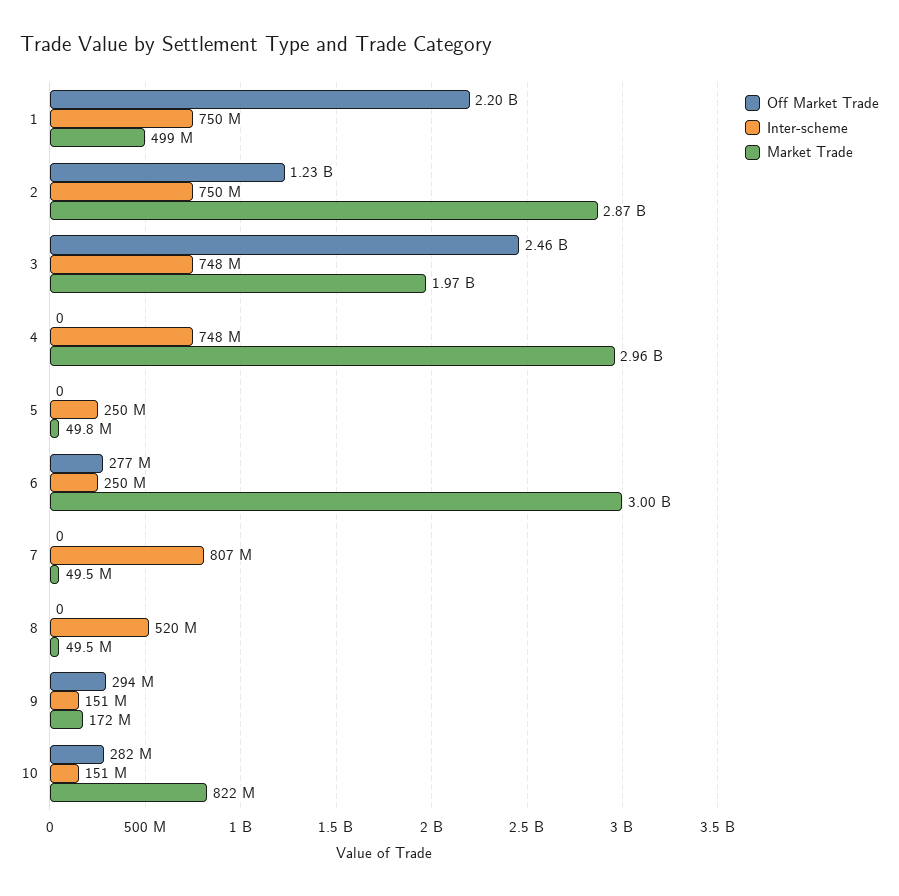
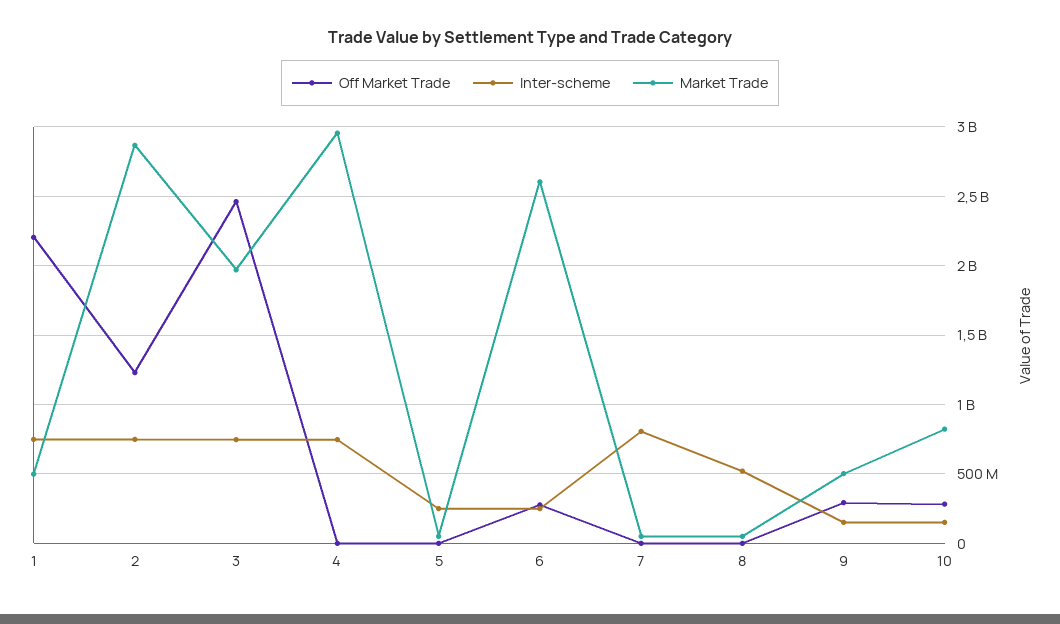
Market Trade, 6: 3000000000 -> 2600000000
Market Trade, 9: 172000000 -> 500000000

